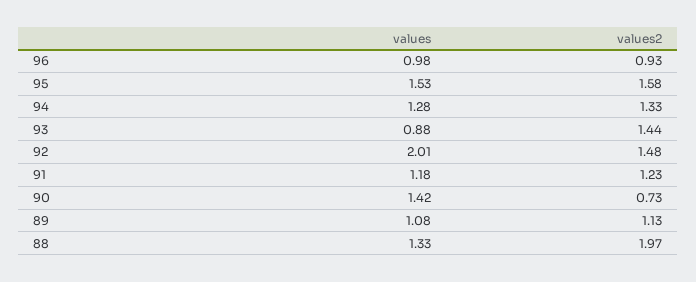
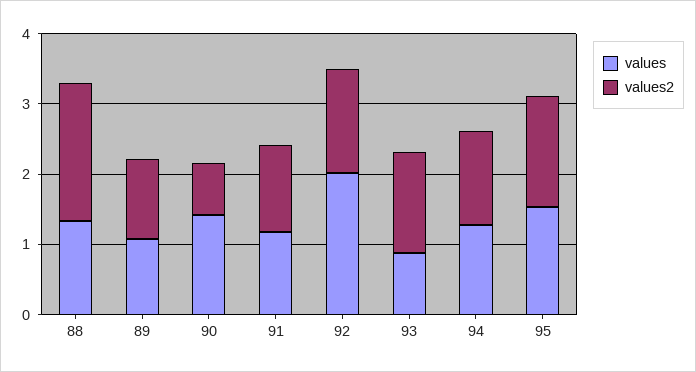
values, 96: 0.98 -> none
values2, 96: 0.93 -> none

